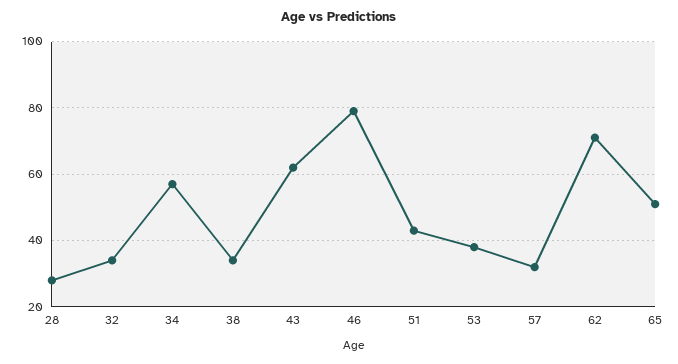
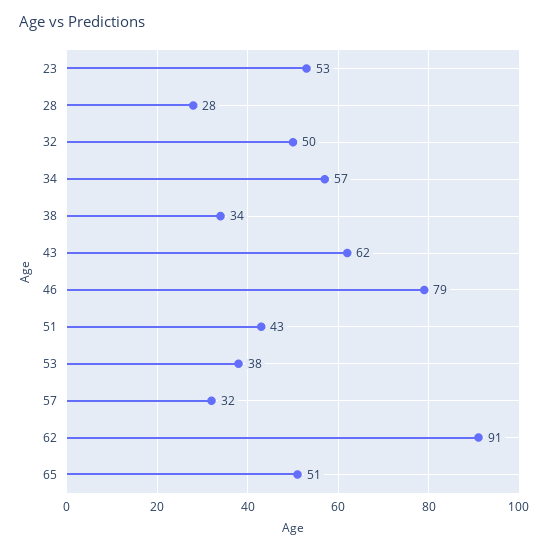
32: 35 -> 50
62: 70 -> 91
23: none -> 53

